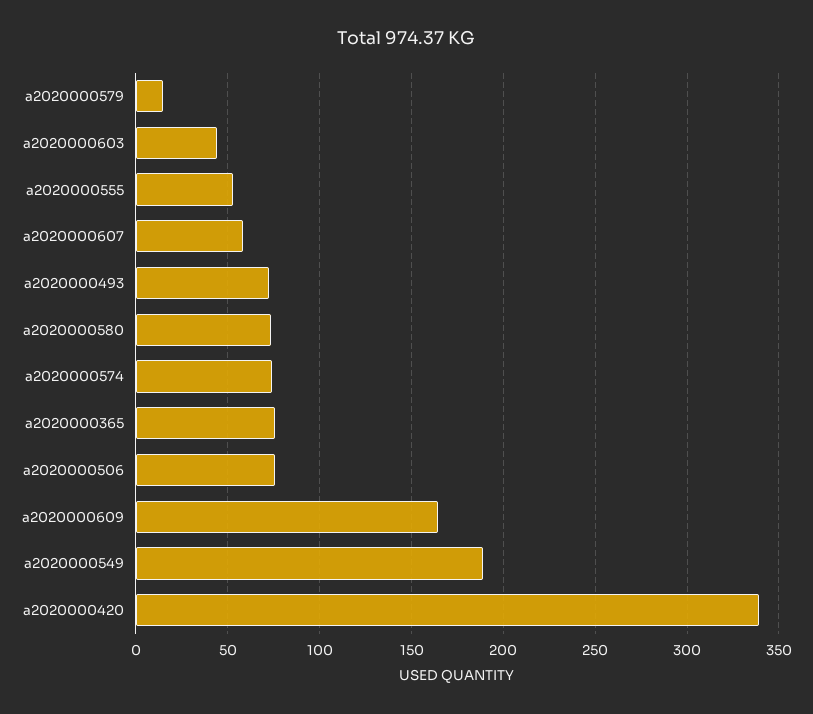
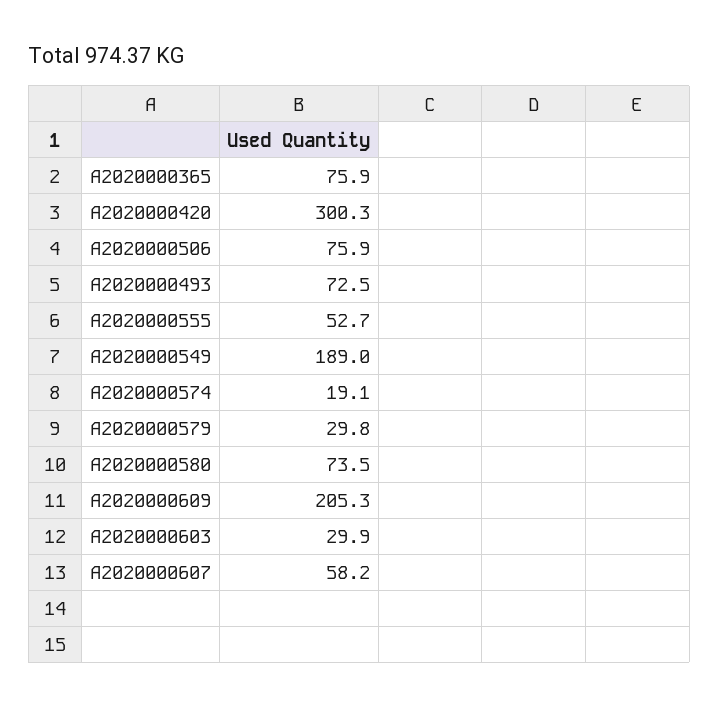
a2020000579: 15 -> 29.8
a2020000603: 45 -> 29.9
a2020000574: 75 -> 19.1
a2020000609: 165 -> 205.3
a2020000420: 340 -> 300.3

